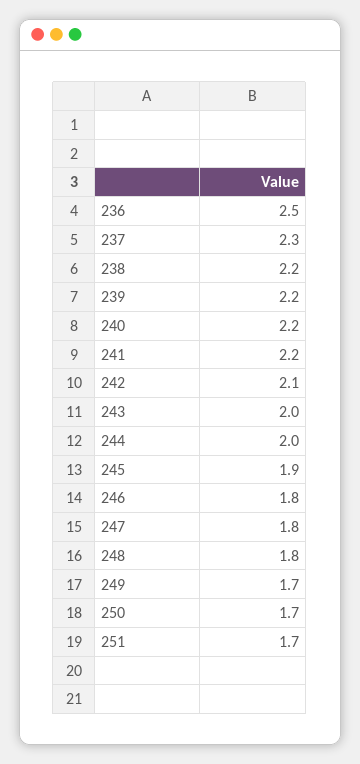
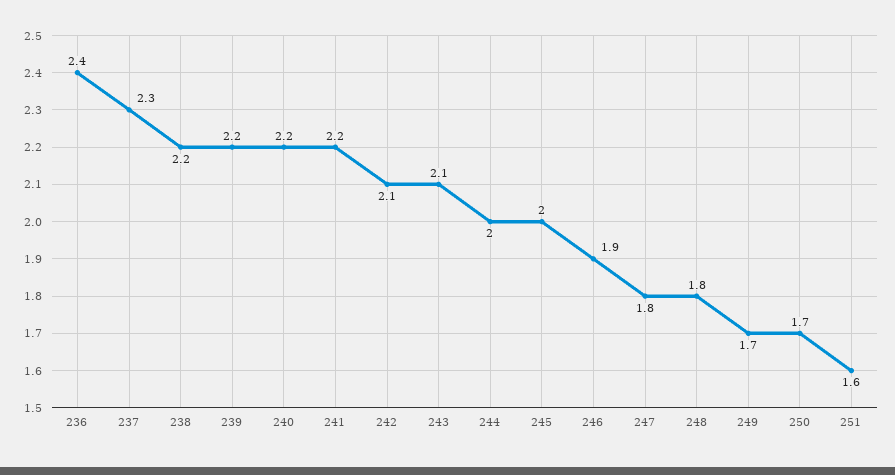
236: 2.5 -> 2.4
243: 2 -> 2.1
245: 1.9 -> 2
246: 1.8 -> 1.9
251: 1.7 -> 1.6

